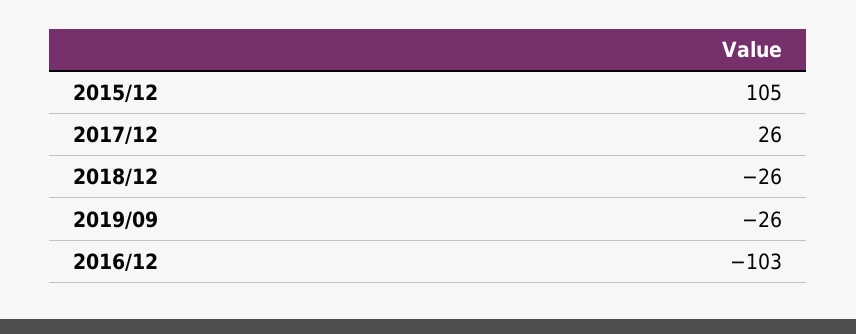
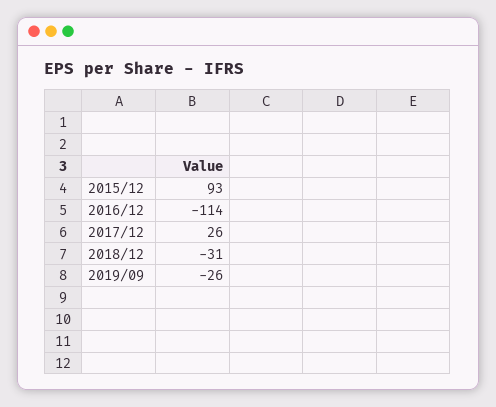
2015/12: 105 -> 93
2018/12: -26 -> -31
2016/12: -103 -> -114

